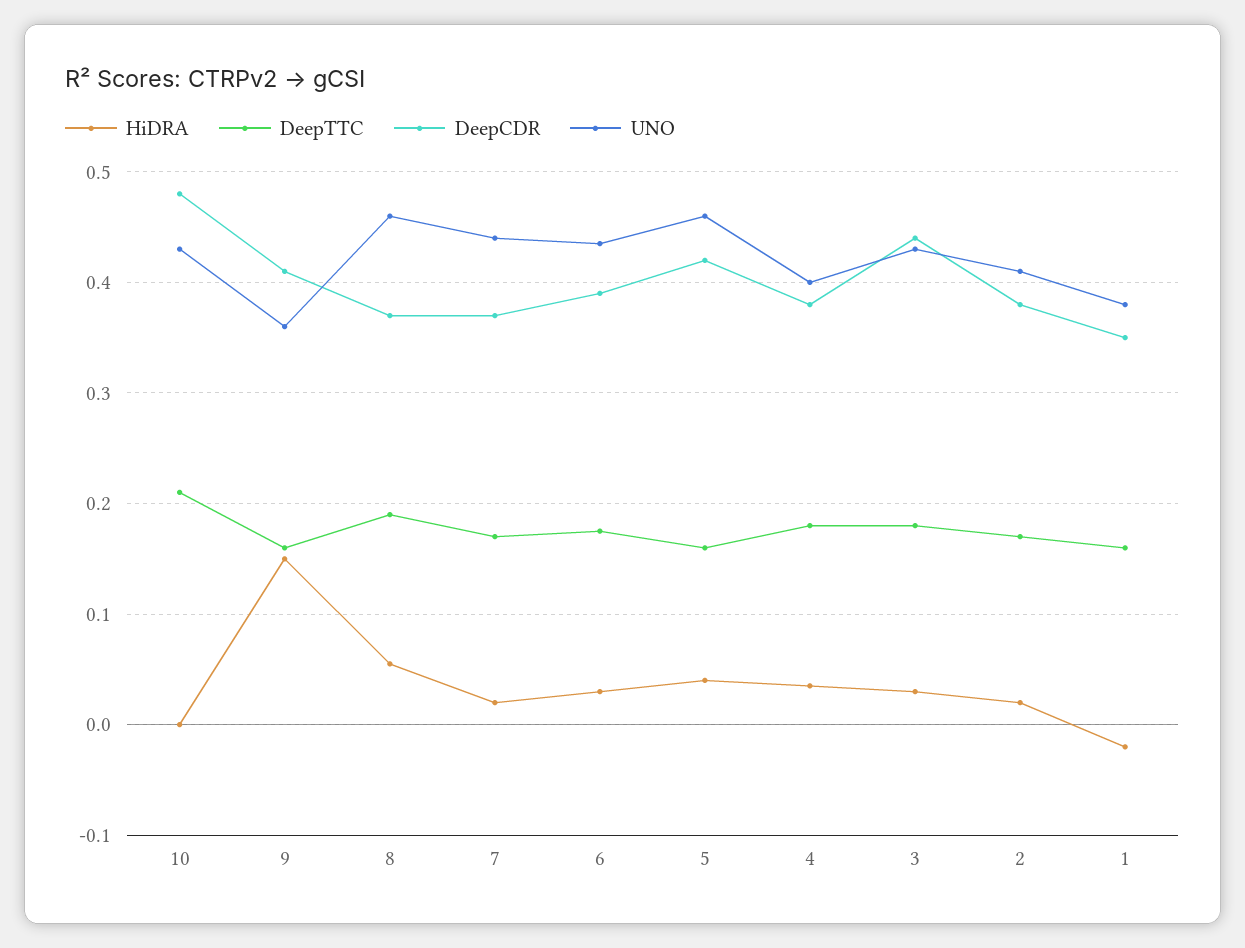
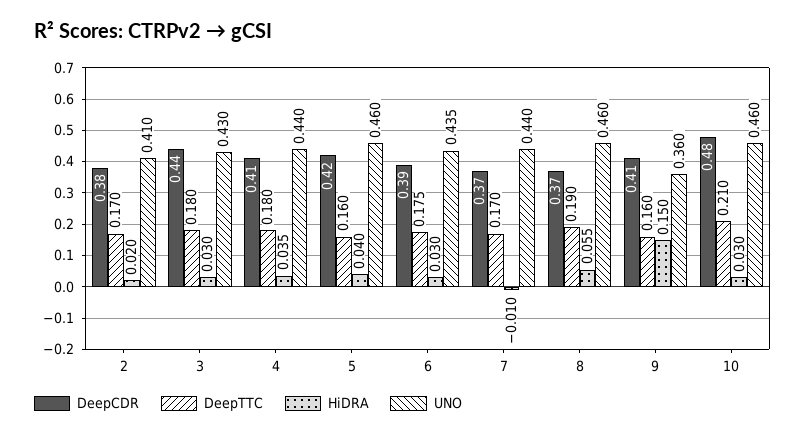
HiDRA, 10: 0 -> 0.03
UNO, 10: 0.43 -> 0.46
HiDRA, 7: 0.02 -> -0.01
DeepCDR, 4: 0.38 -> 0.41
UNO, 4: 0.4 -> 0.44
HiDRA, 1: -0.02 -> none
DeepTTC, 1: 0.16 -> none
DeepCDR, 1: 0.35 -> none
UNO, 1: 0.38 -> none

